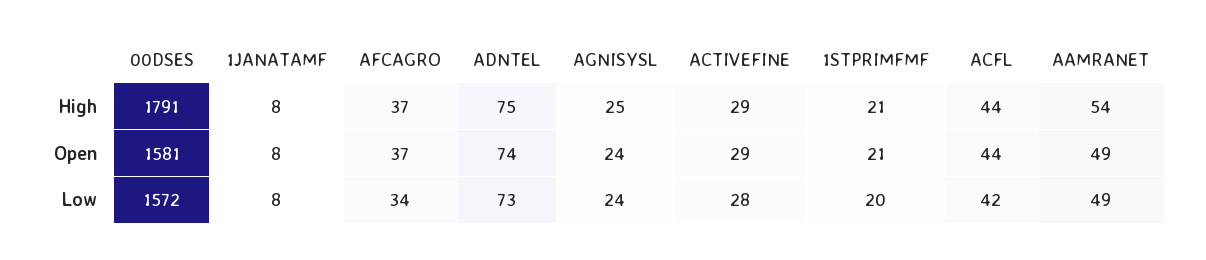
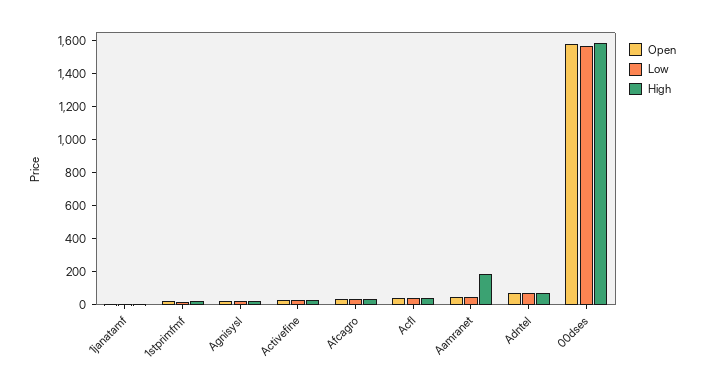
High, 00DSES: 1791 -> 1600
High, AAMRANET: 54 -> 200

